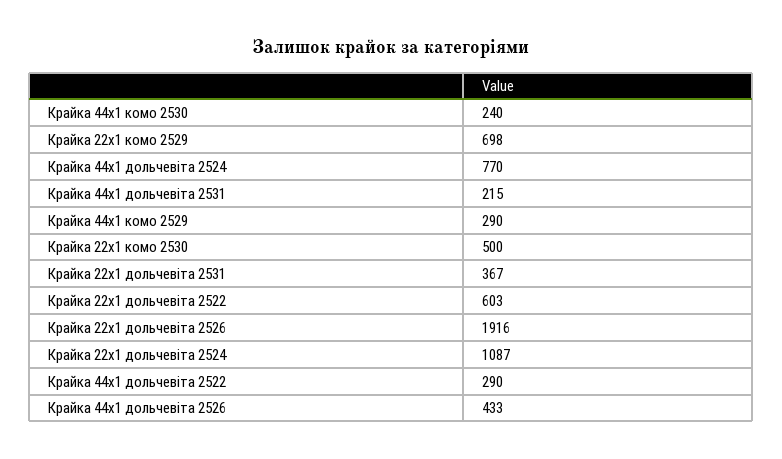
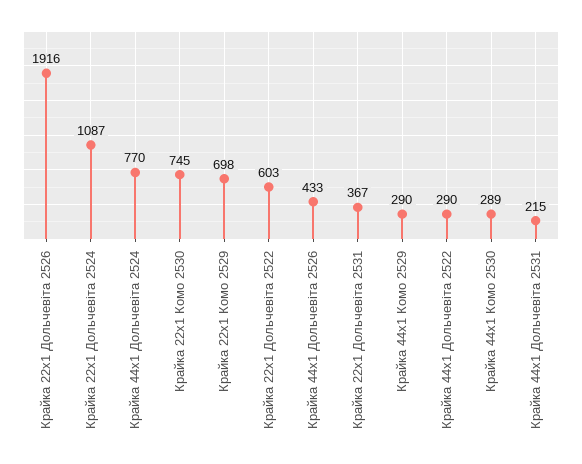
Крайка 44x1 комо 2530: 240 -> 289
Крайка 22x1 комо 2530: 500 -> 745

